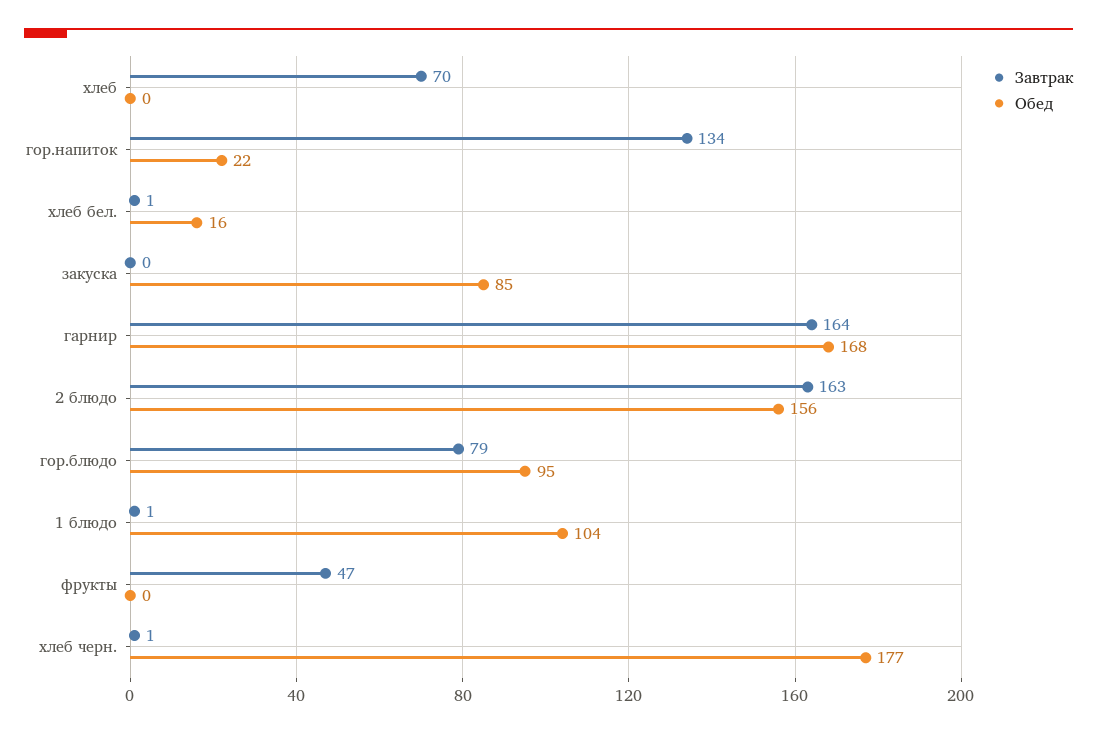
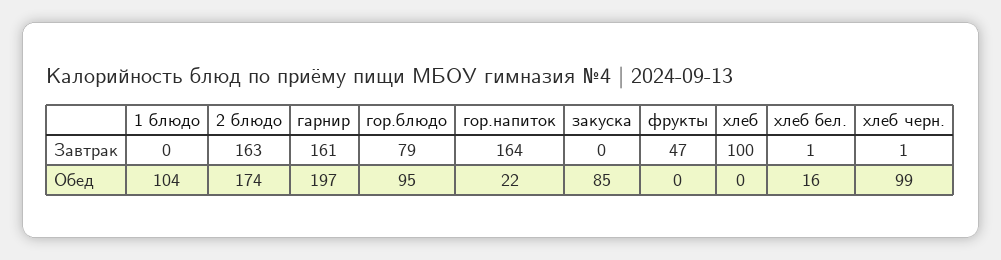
Завтрак, хлеб: 70 -> 100
Завтрак, гор.напиток: 134 -> 164
Завтрак, гарнир: 164 -> 161
Обед, гарнир: 168 -> 197
Обед, 2 блюдо: 156 -> 174
Завтрак, 1 блюдо: 1 -> 0
Обед, хлеб черн.: 177 -> 99

